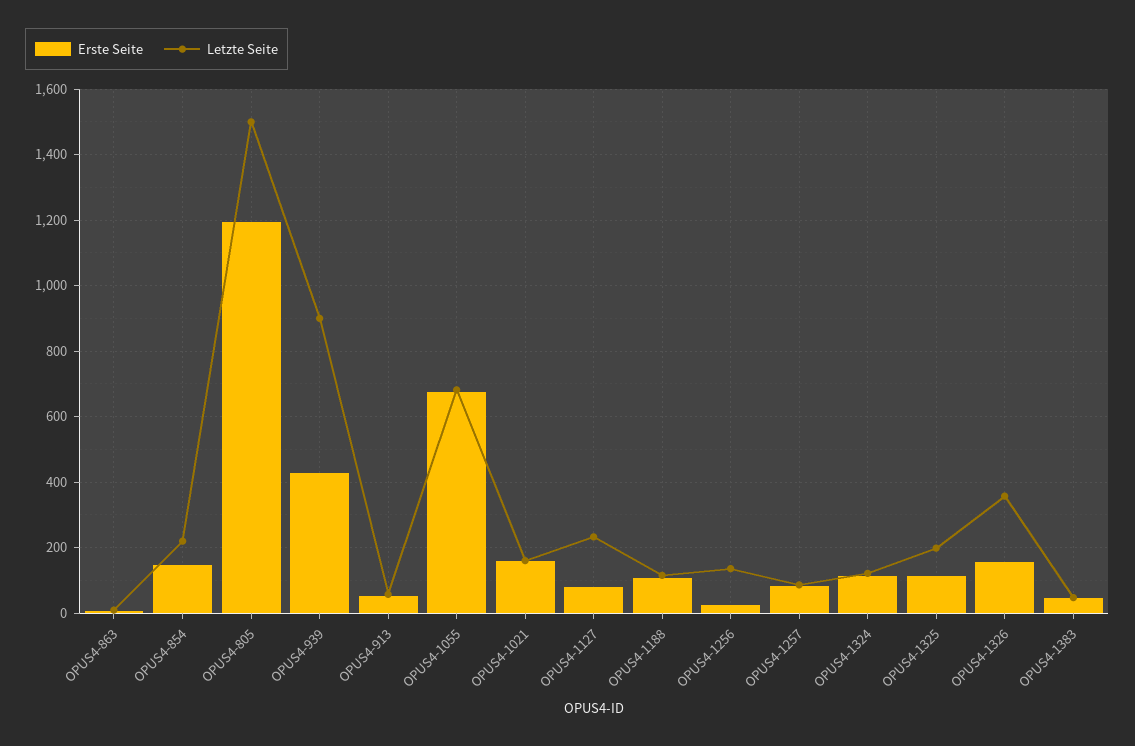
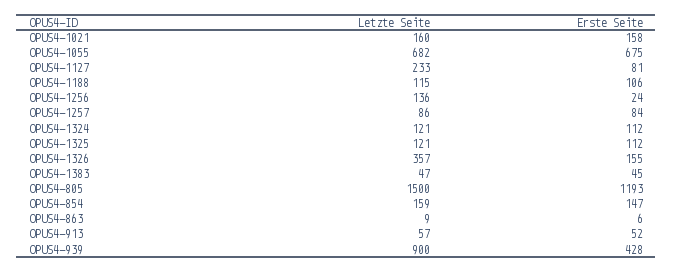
Letzte Seite, OPUS4-854: 220 -> 159
Letzte Seite, OPUS4-1325: 200 -> 121

